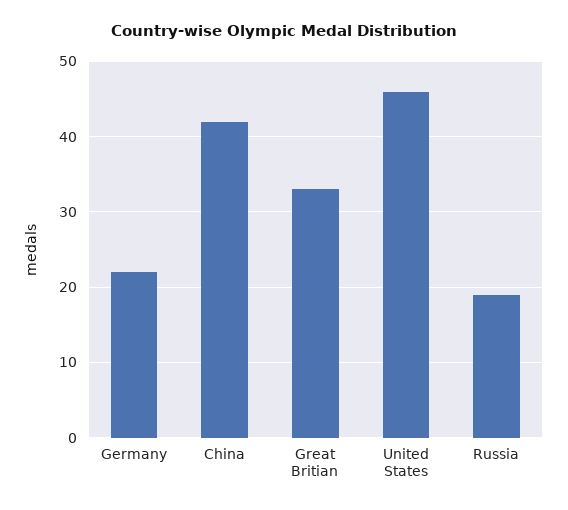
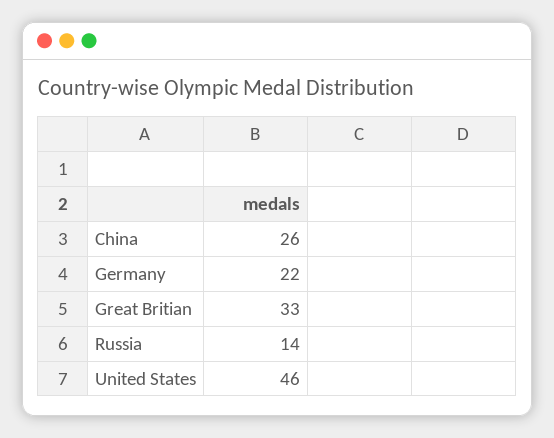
China: 42 -> 26
Russia: 19 -> 14

